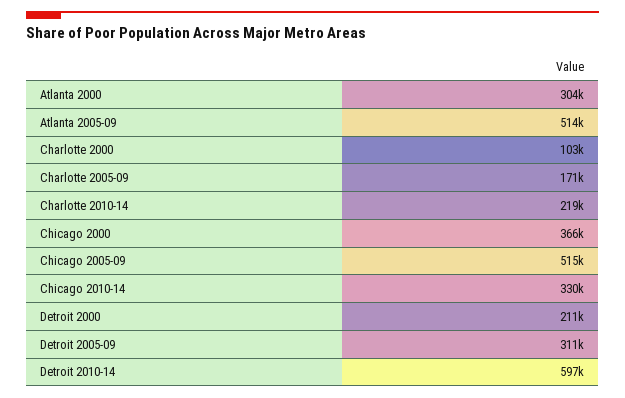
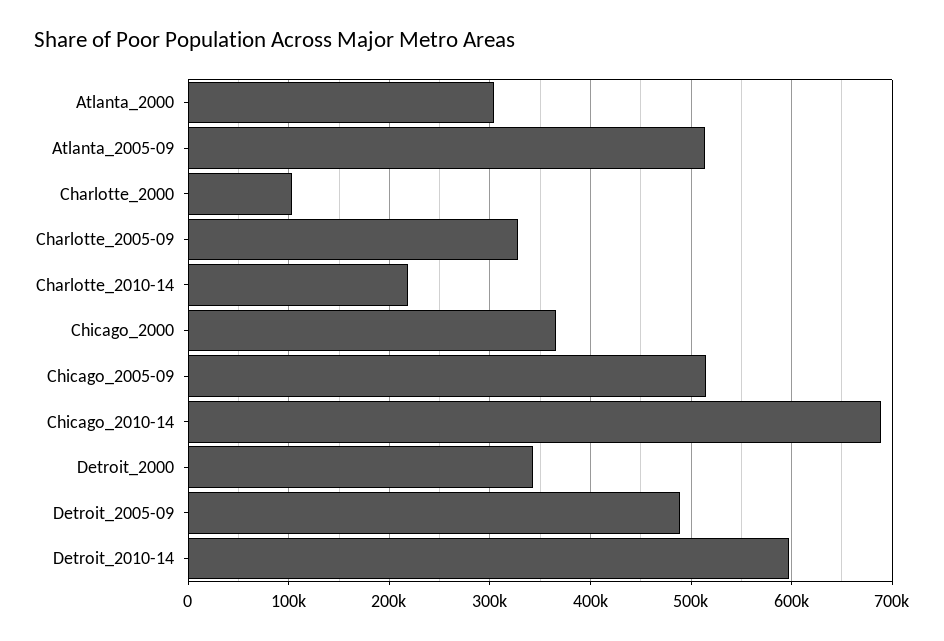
Charlotte 2005-09: 171000 -> 330000
Chicago 2010-14: 330000 -> 690000
Detroit 2000: 211000 -> 340000
Detroit 2005-09: 311000 -> 490000

